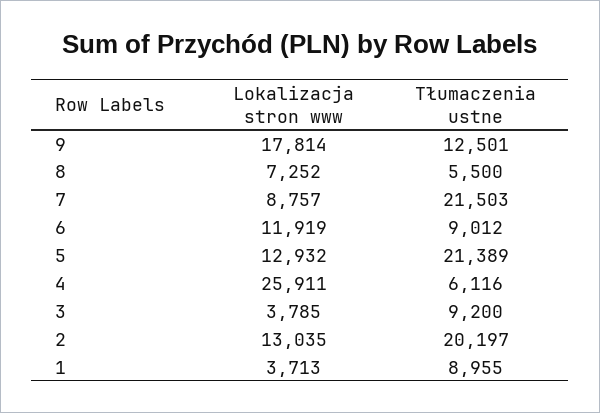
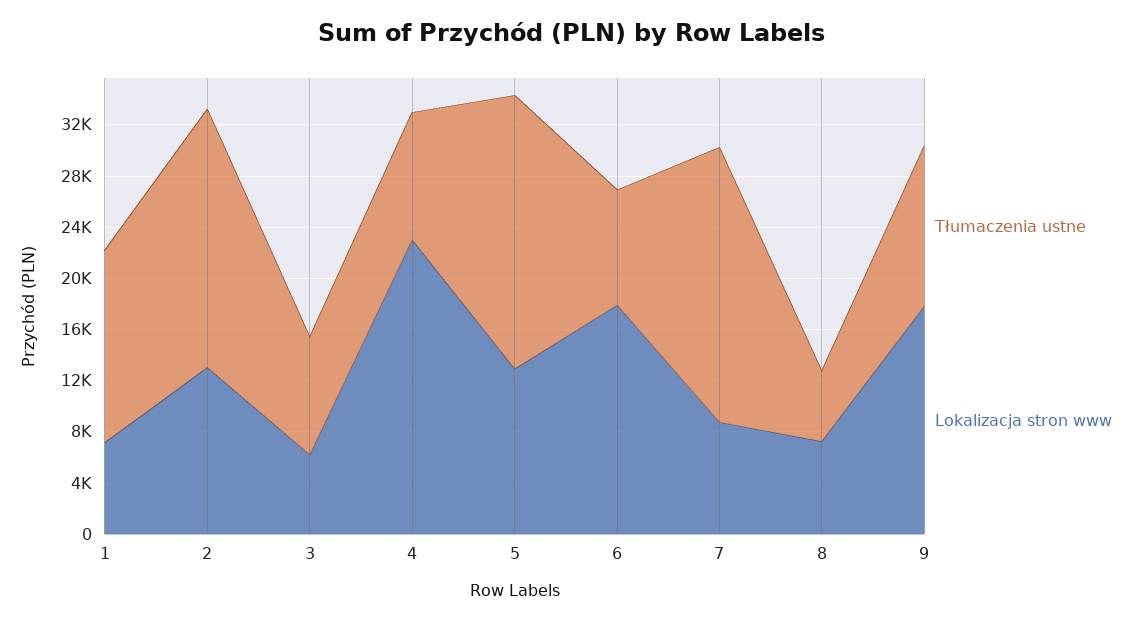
Lokalizacja stron www, 6: 11919 -> 18000
Lokalizacja stron www, 4: 25911 -> 23000
Tłumaczenia ustne, 4: 6116 -> 10000
Lokalizacja stron www, 3: 3785 -> 6000
Lokalizacja stron www, 1: 3713 -> 7000
Tłumaczenia ustne, 1: 8955 -> 15000

